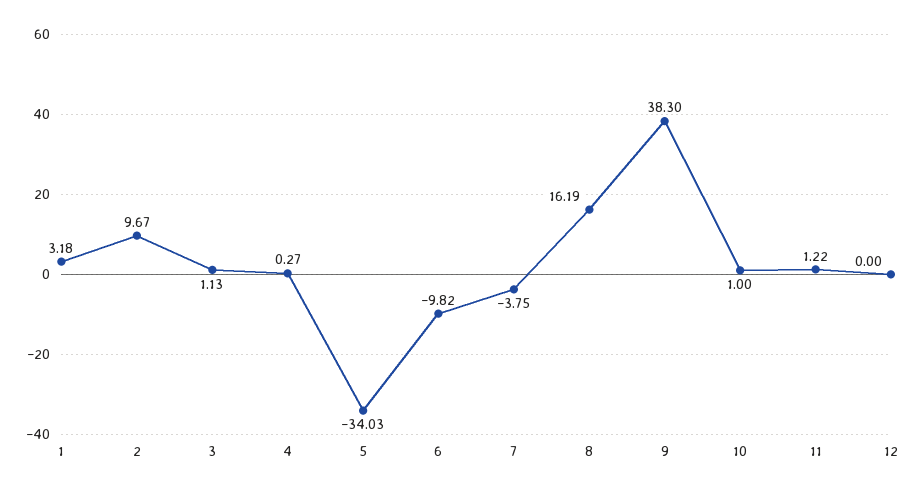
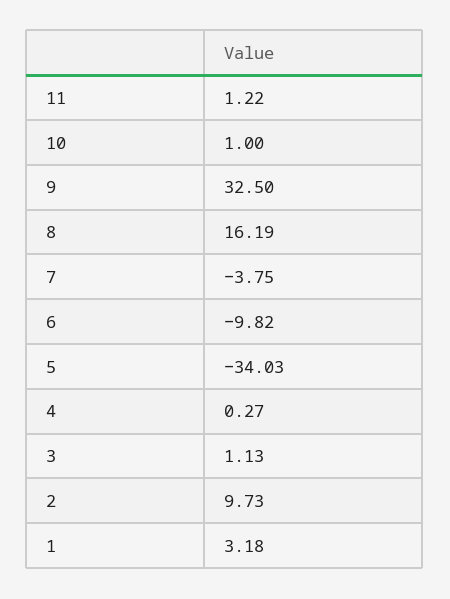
2: 9.67 -> 9.73
9: 38.3 -> 32.5
12: 0 -> none

